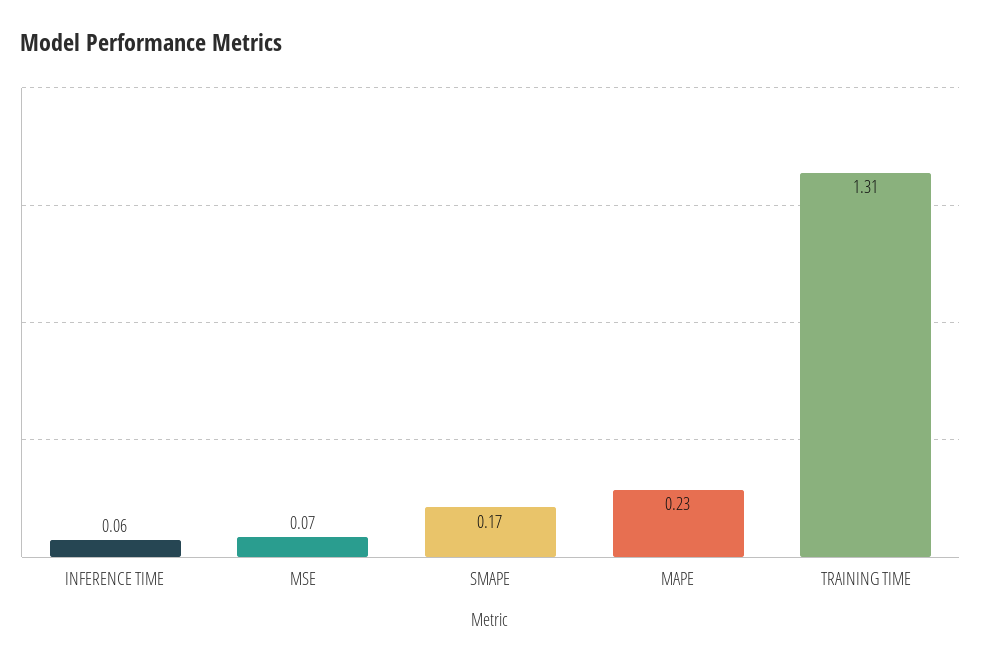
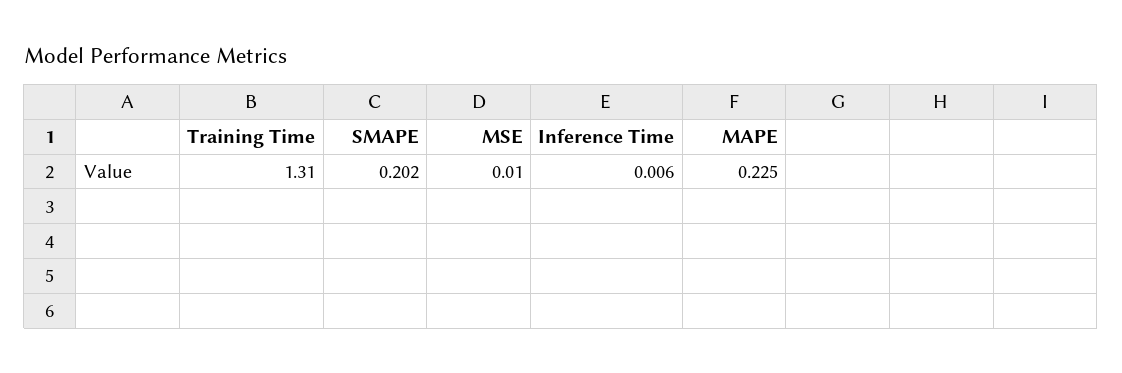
INFERENCE TIME: 0.06 -> 0.006
MSE: 0.07 -> 0.01
SMAPE: 0.17 -> 0.202

